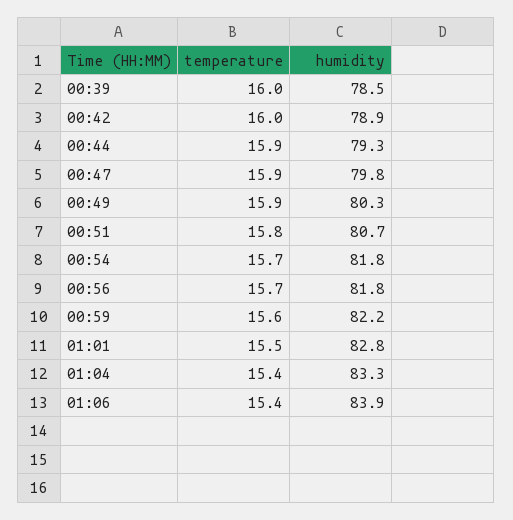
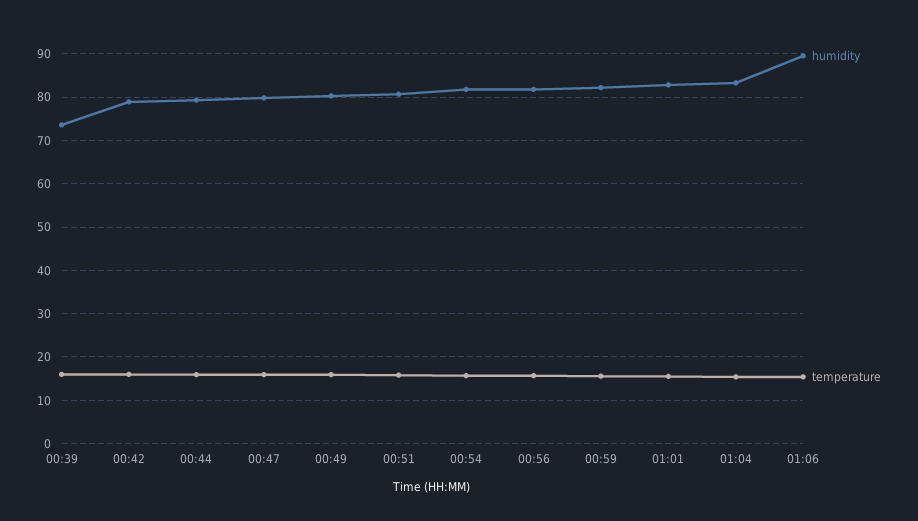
humidity, 00:39: 78.5 -> 74
humidity, 01:06: 83.9 -> 90

